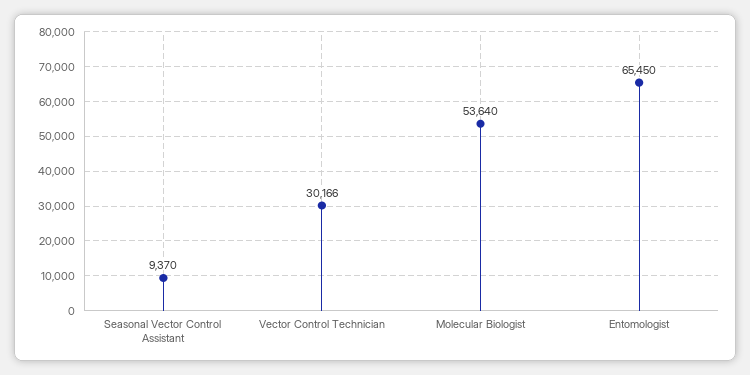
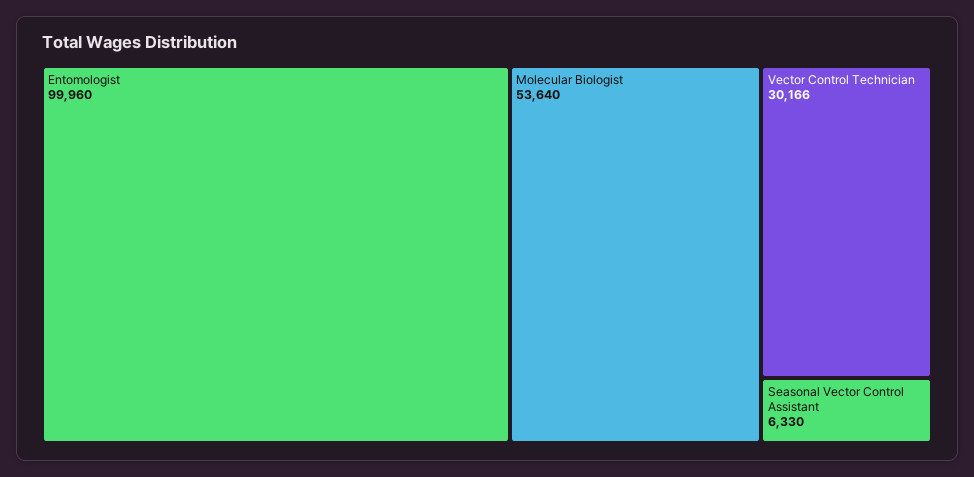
Seasonal Vector Control Assistant: 9370 -> 6330
Entomologist: 65450 -> 99960

